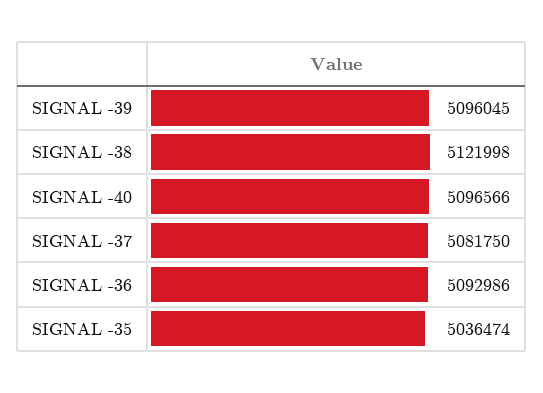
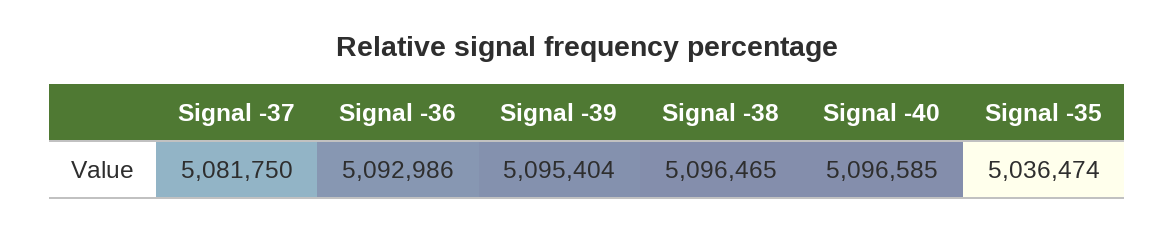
SIGNAL -39: 5096045 -> 5095404
SIGNAL -38: 5121998 -> 5096465
SIGNAL -40: 5096566 -> 5096585

